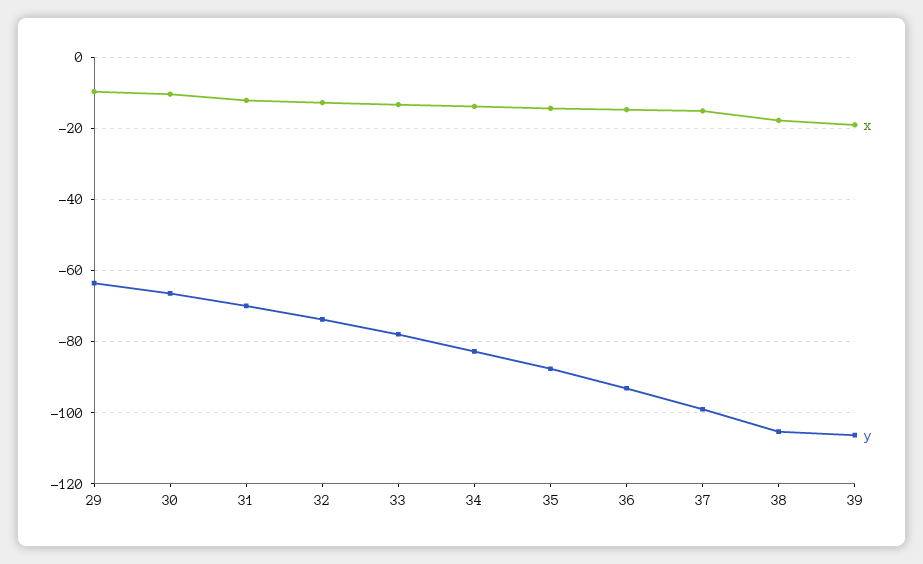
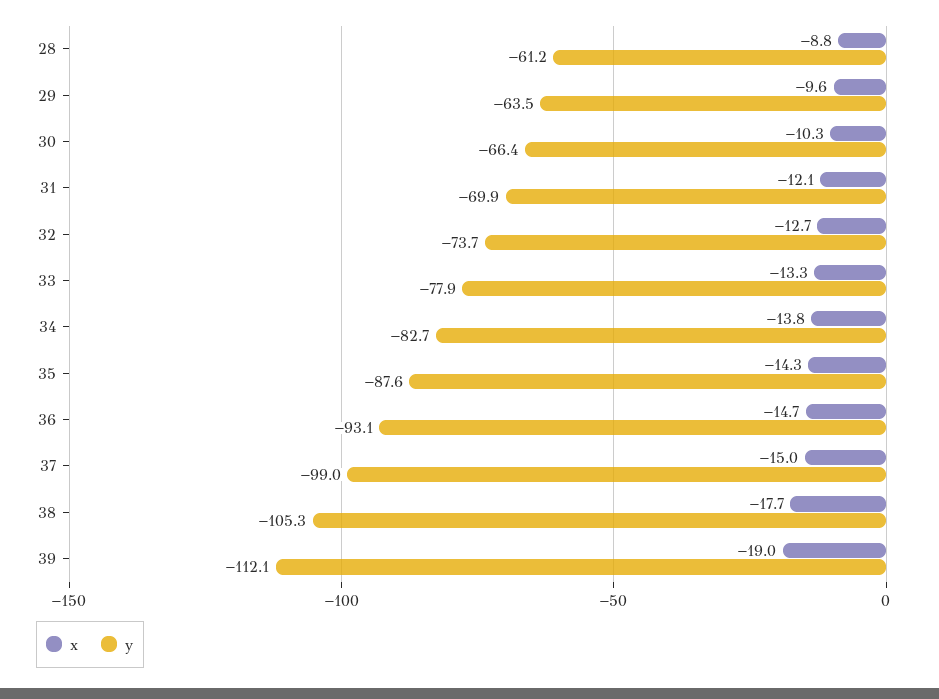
y, 39: -106 -> -112.1
x, 28: none -> -8.8
y, 28: none -> -61.2

